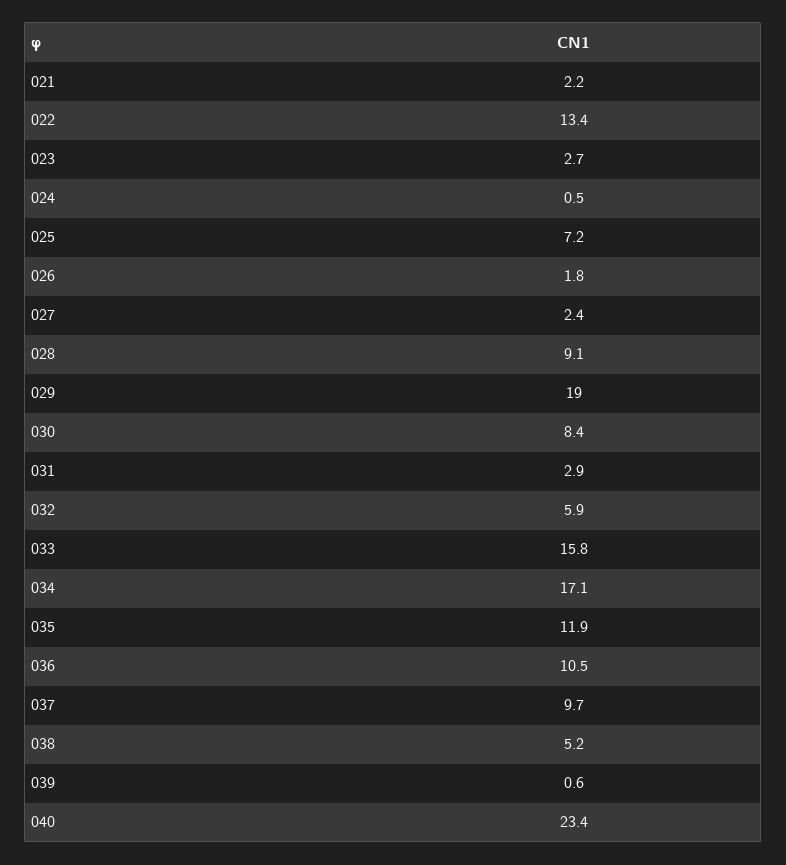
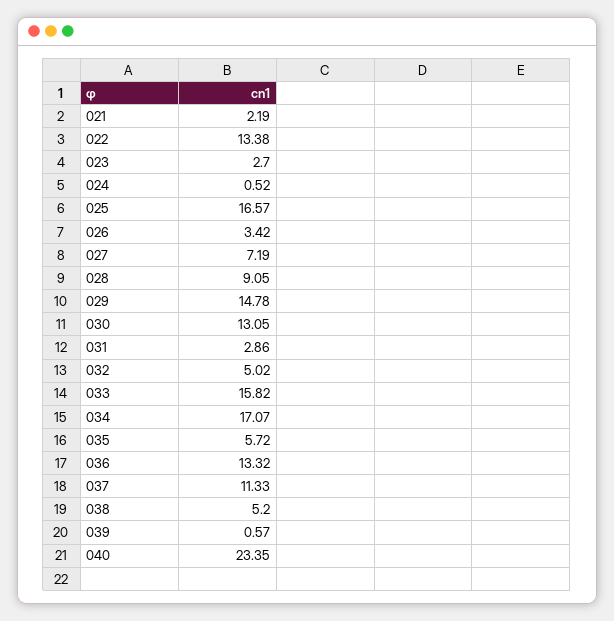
025: 7.2 -> 16.57
026: 1.8 -> 3.42
027: 2.4 -> 7.19
029: 19 -> 14.78
030: 8.4 -> 13.05
032: 5.9 -> 5.02
035: 11.9 -> 5.72
036: 10.5 -> 13.32
037: 9.7 -> 11.33

